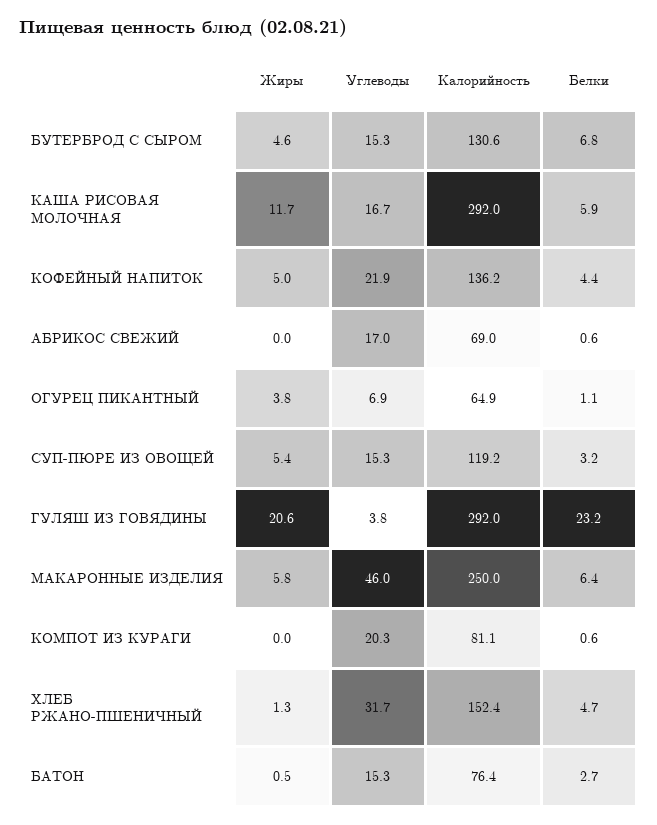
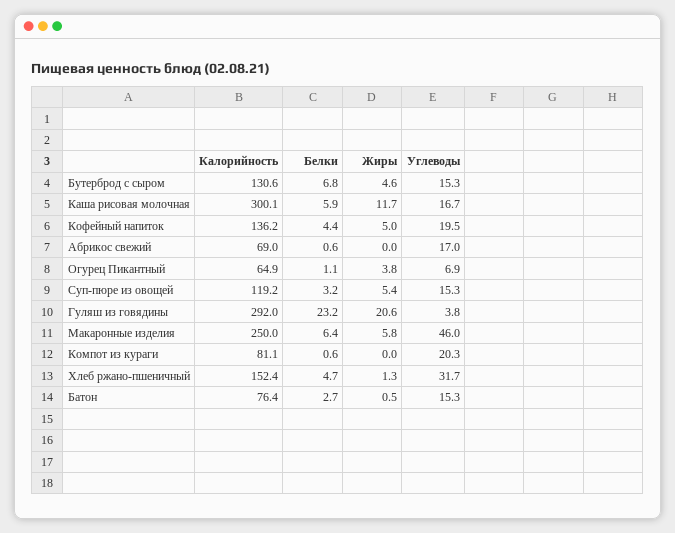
Калорийность, КАША РИСОВАЯ МОЛОЧНАЯ: 292 -> 300.1
Углеводы, КОФЕЙНЫЙ НАПИТОК: 21.9 -> 19.5

